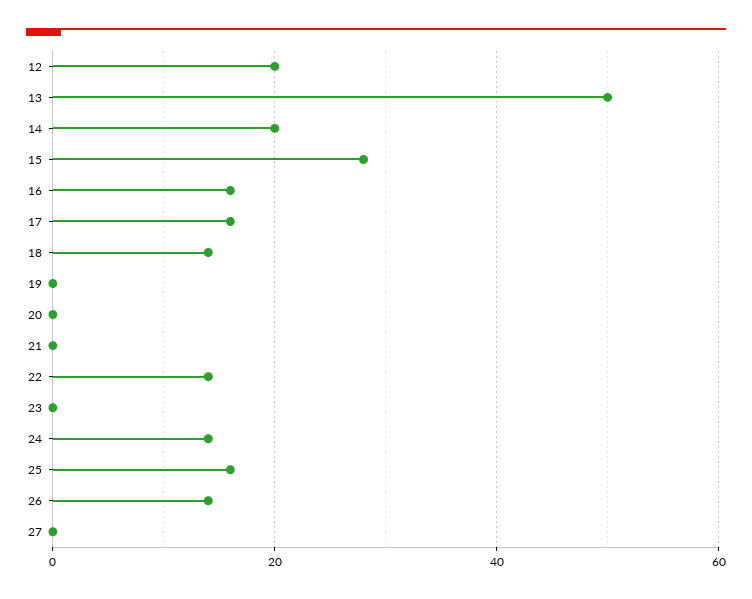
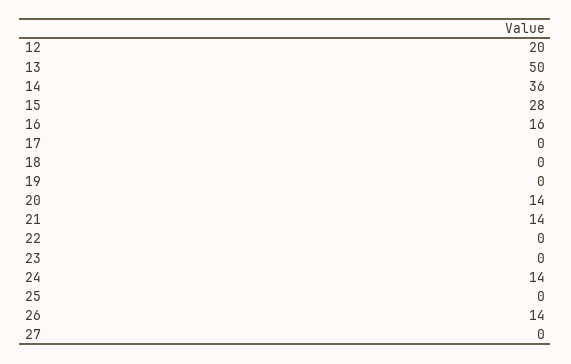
14: 20 -> 36
17: 15 -> 0
18: 15 -> 0
20: 0 -> 14
21: 0 -> 14
22: 15 -> 0
25: 15 -> 0

